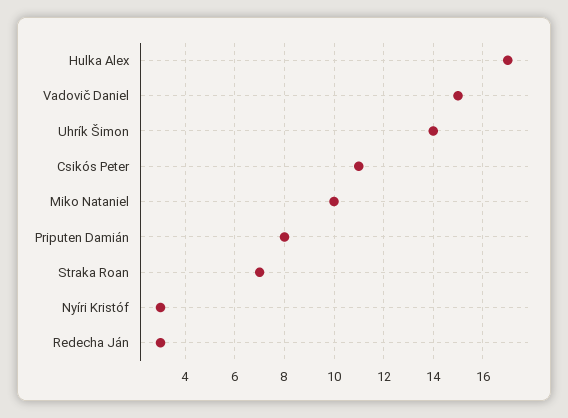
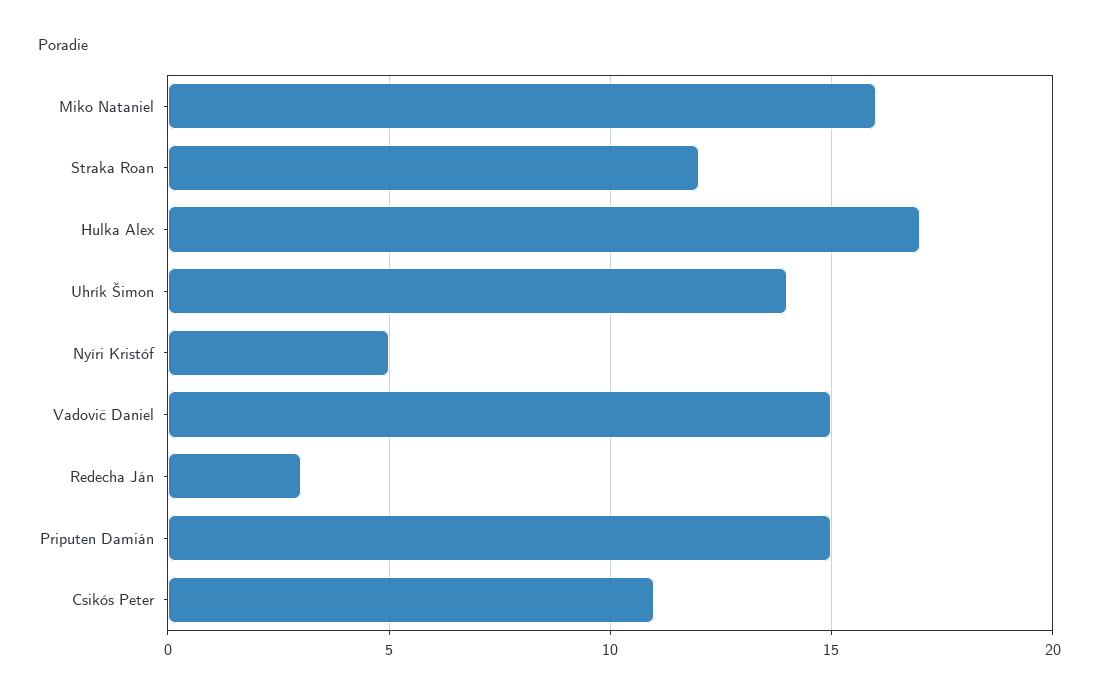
Miko Nataniel: 10 -> 16
Priputen Damián: 8 -> 15
Straka Roan: 7 -> 12
Nyíri Kristóf: 3 -> 5

